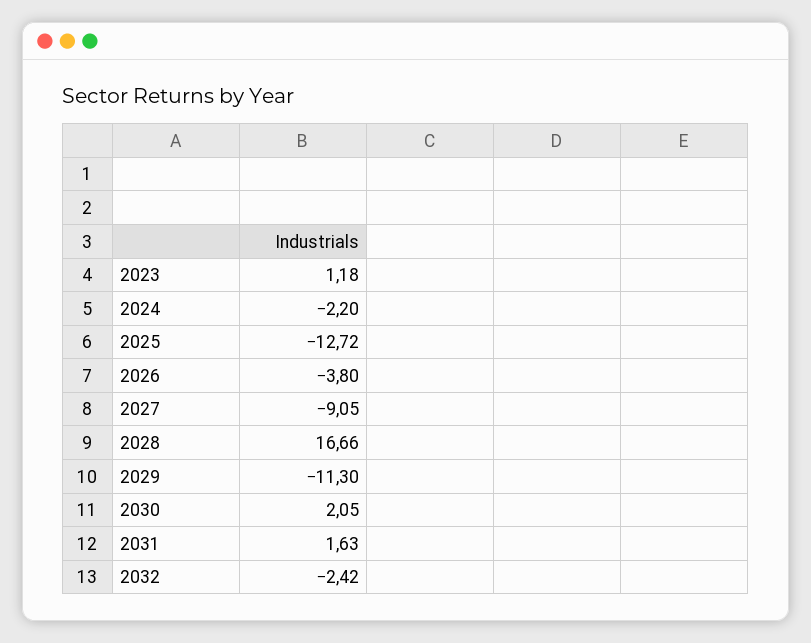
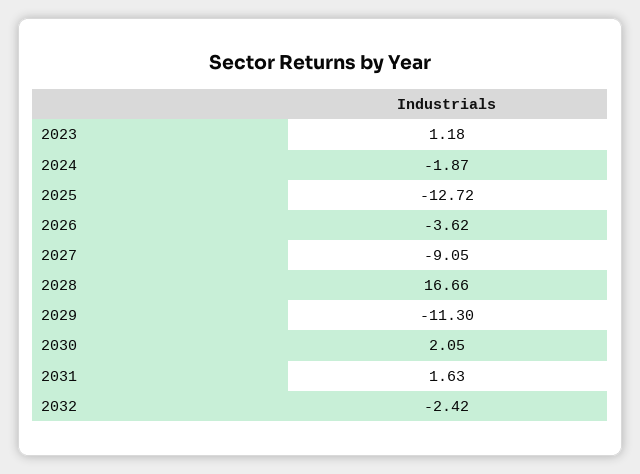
2024: -2.2 -> -1.87
2026: -3.8 -> -3.62

